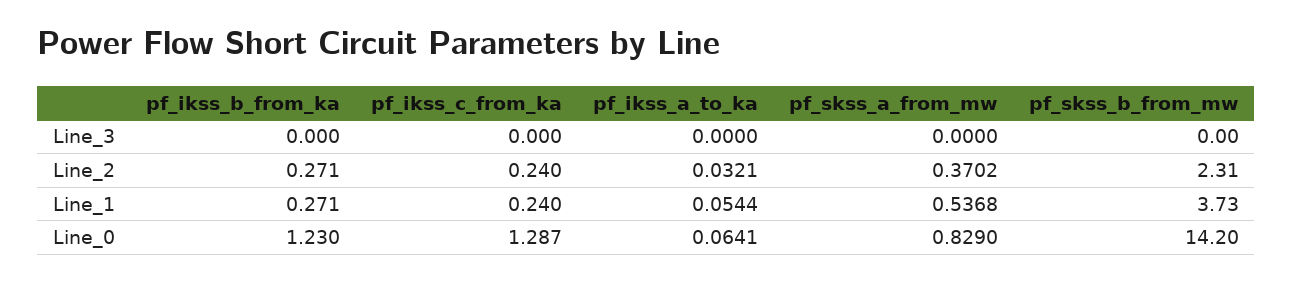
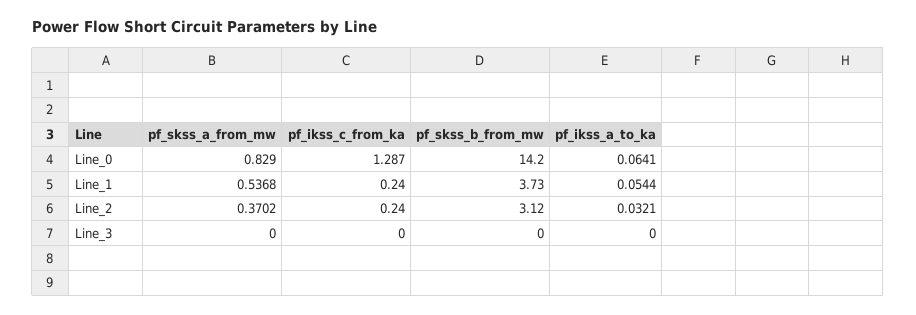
pf_ikss_b_from_ka, Line_3: 0 -> none
pf_ikss_b_from_ka, Line_2: 0.271 -> none
pf_skss_b_from_mw, Line_2: 2.31 -> 3.12
pf_ikss_b_from_ka, Line_1: 0.271 -> none
pf_ikss_b_from_ka, Line_0: 1.23 -> none

